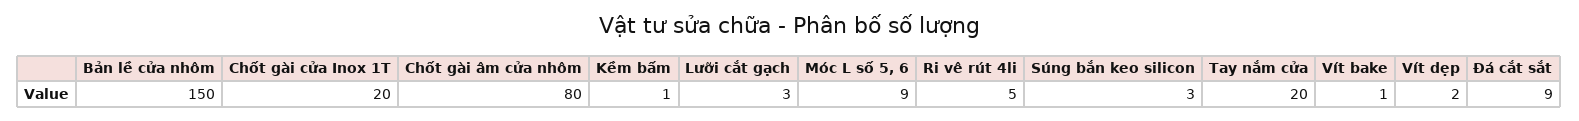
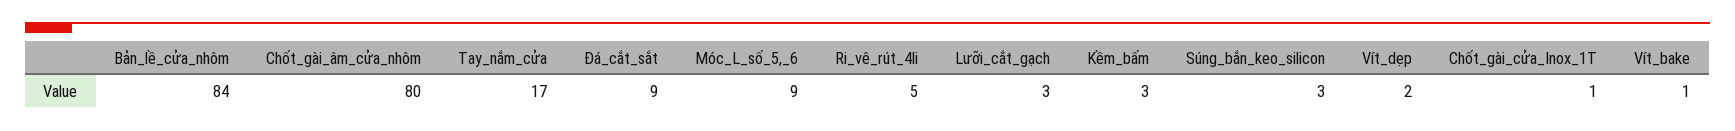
Bản lề cửa nhôm: 150 -> 84
Chốt gài cửa Inox 1T: 20 -> 1
Kềm bấm: 1 -> 3
Tay nắm cửa: 20 -> 17

